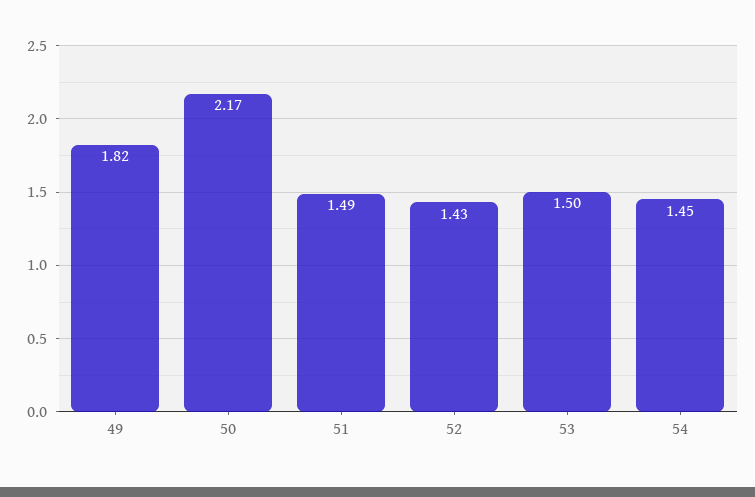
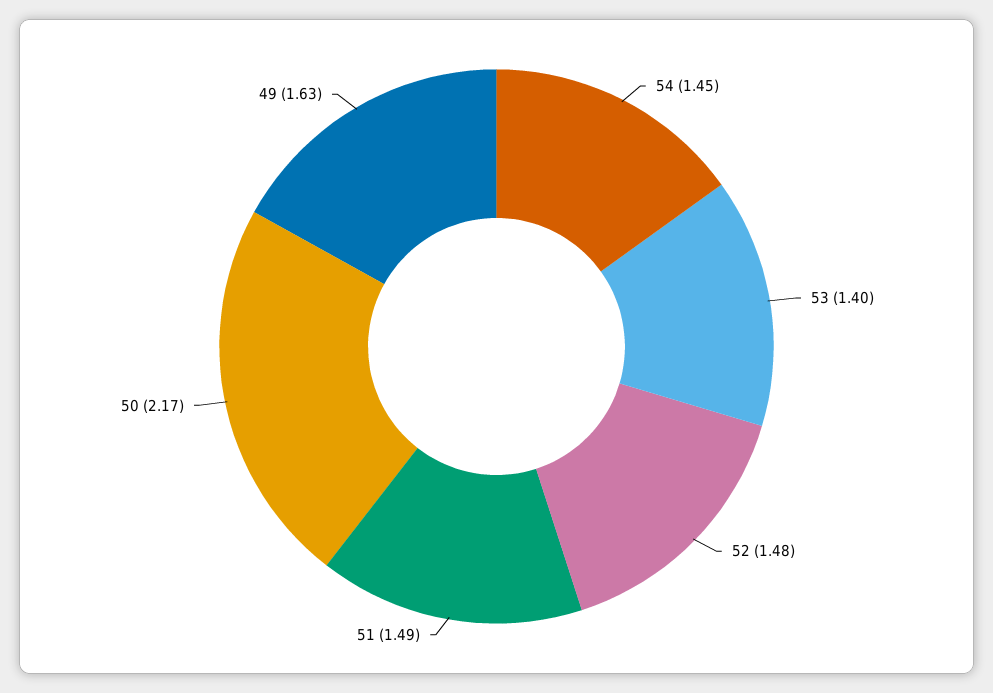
49: 1.82 -> 1.63
52: 1.43 -> 1.48
53: 1.5 -> 1.4

